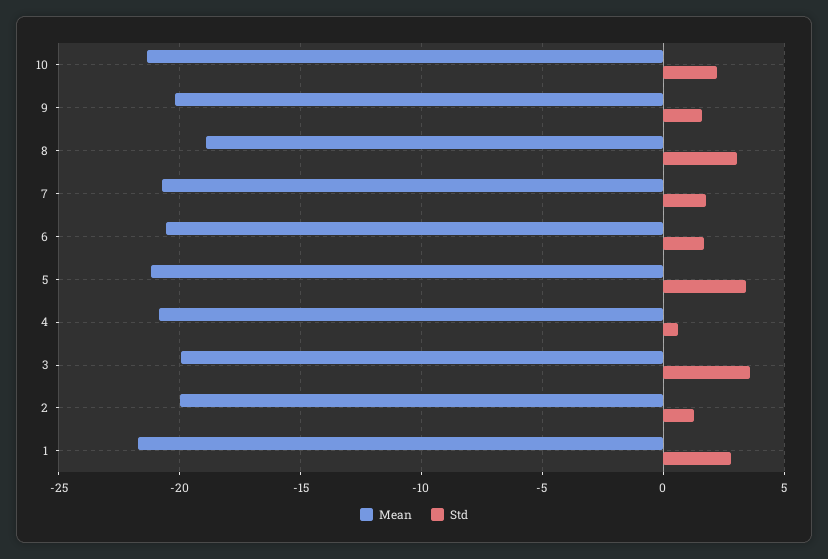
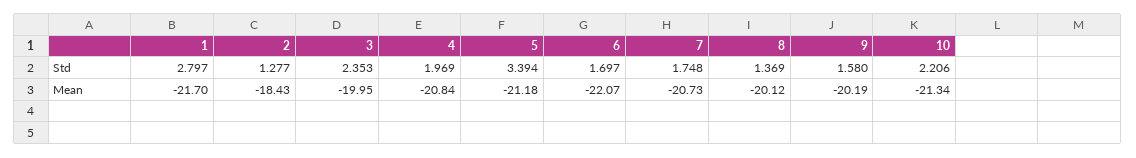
Mean, 8: -19 -> -20.12
Std, 8: 3 -> 1.369
Mean, 6: -20.5 -> -22.07
Std, 4: 0.5 -> 1.969
Std, 3: 3.5 -> 2.353
Mean, 2: -20 -> -18.43

